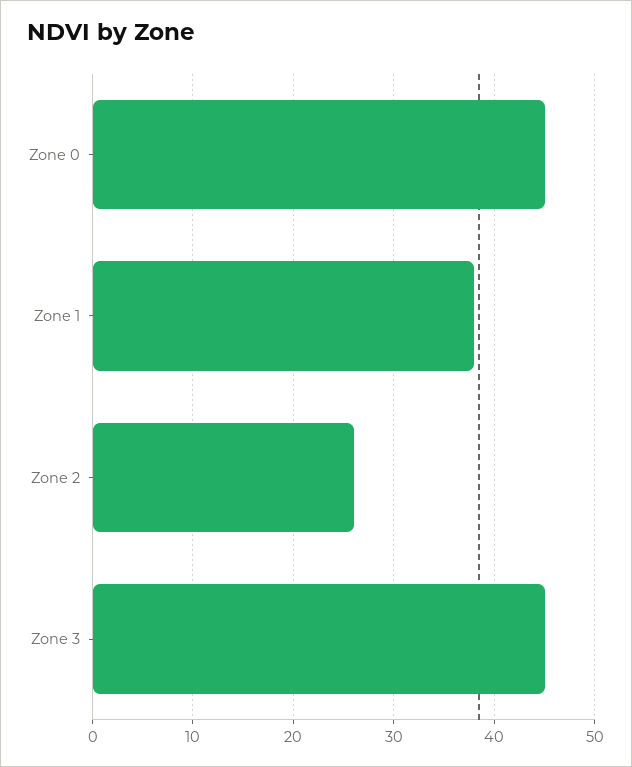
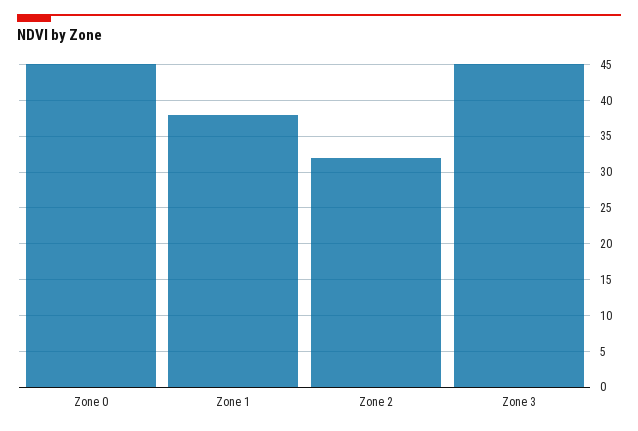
Zone 2: 26 -> 32

